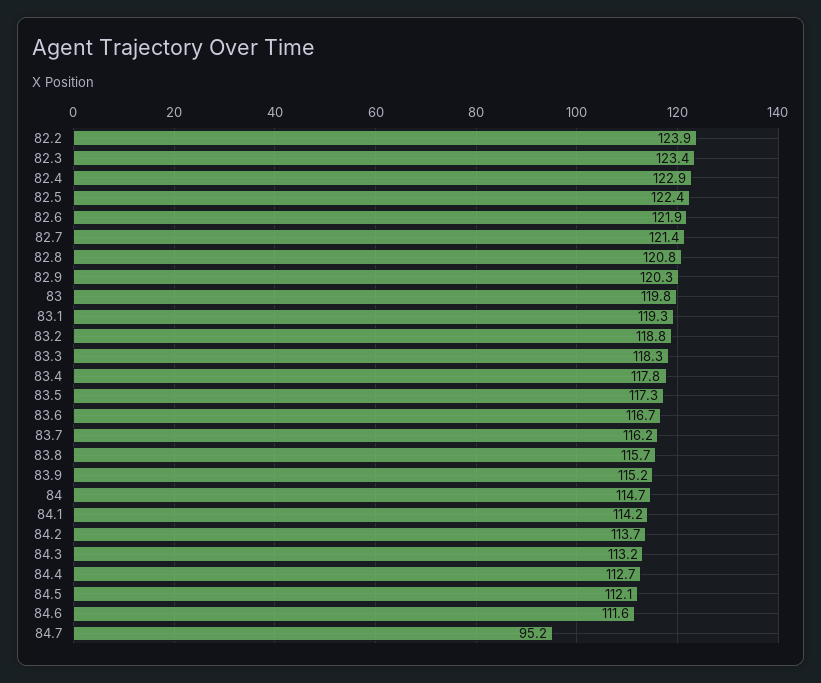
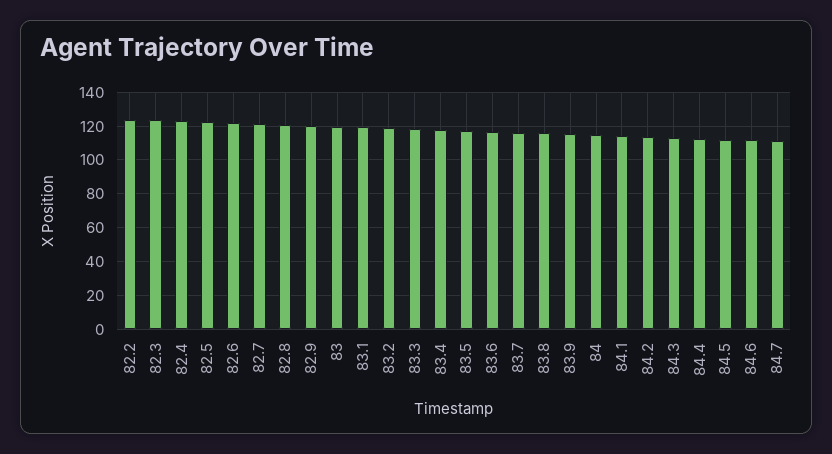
84.7: 95.2 -> 110

